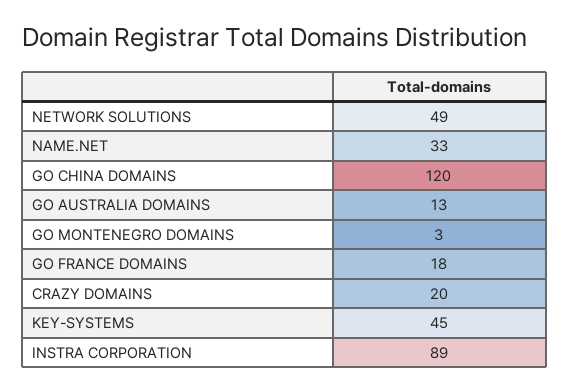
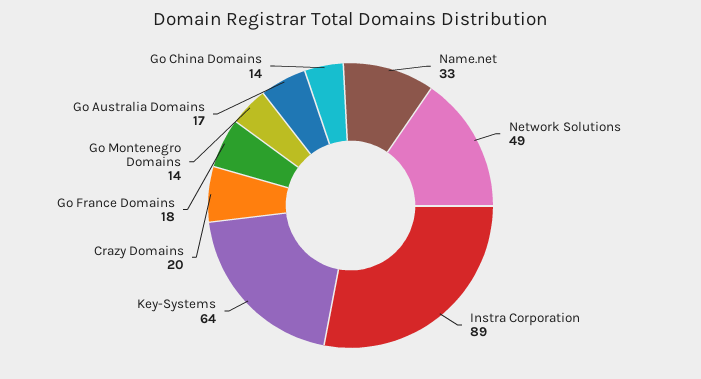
GO CHINA DOMAINS: 120 -> 14
GO AUSTRALIA DOMAINS: 13 -> 17
GO MONTENEGRO DOMAINS: 3 -> 14
KEY-SYSTEMS: 45 -> 64

